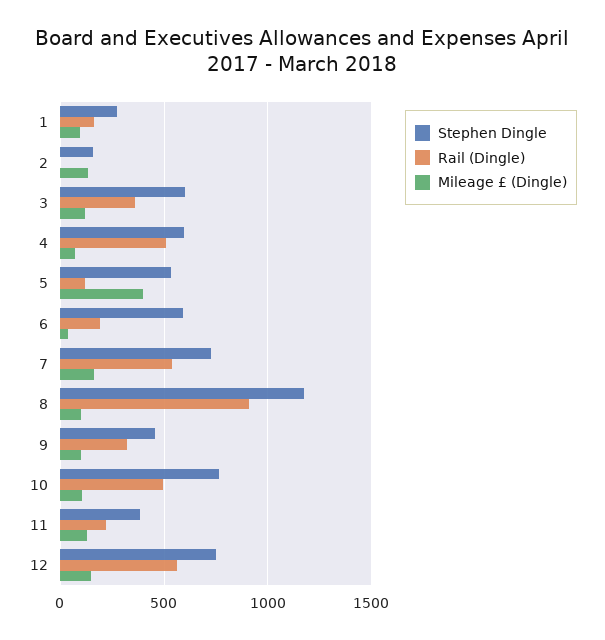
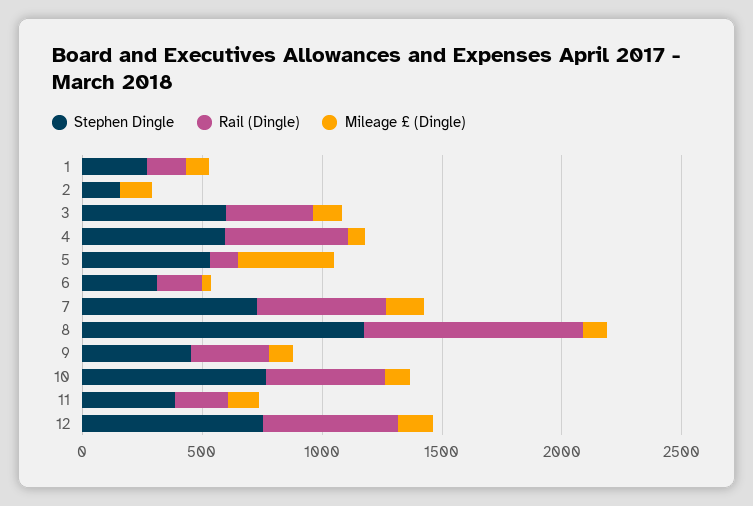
Stephen Dingle, 6: 600 -> 300

